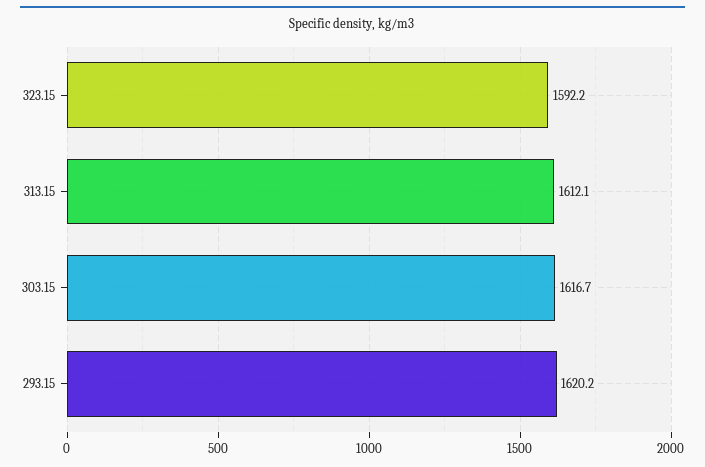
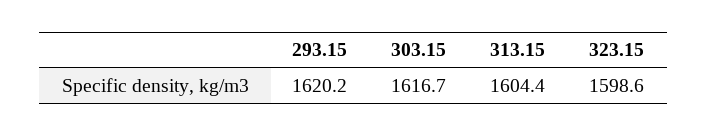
323.15: 1592.2 -> 1598.6
313.15: 1612.1 -> 1604.4

